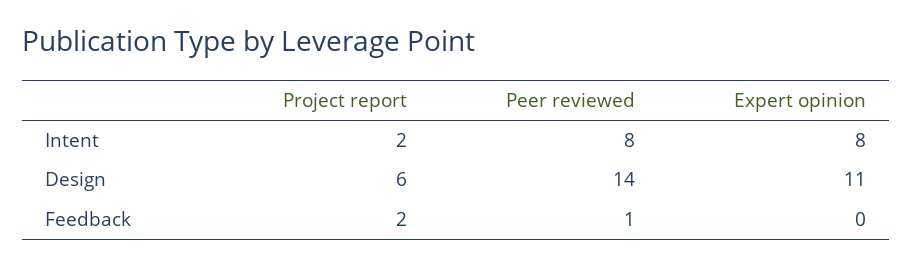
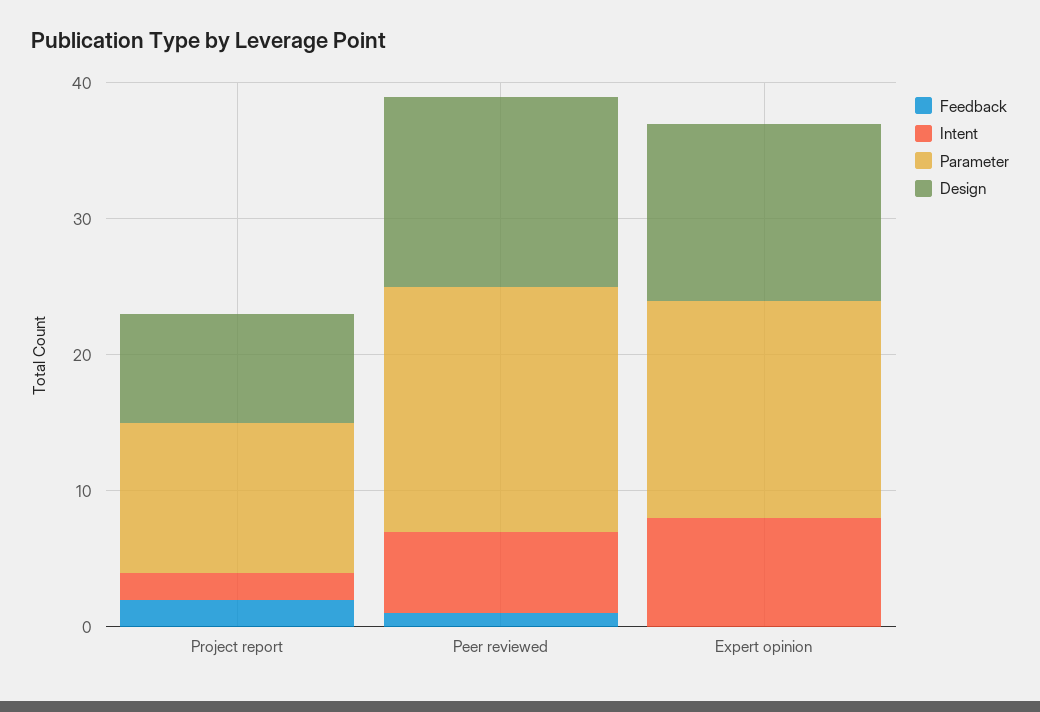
Intent, Peer reviewed: 8 -> 6
Design, Project report: 6 -> 8
Design, Expert opinion: 11 -> 13
Parameter, Project report: none -> 11
Parameter, Peer reviewed: none -> 18
Parameter, Expert opinion: none -> 16

